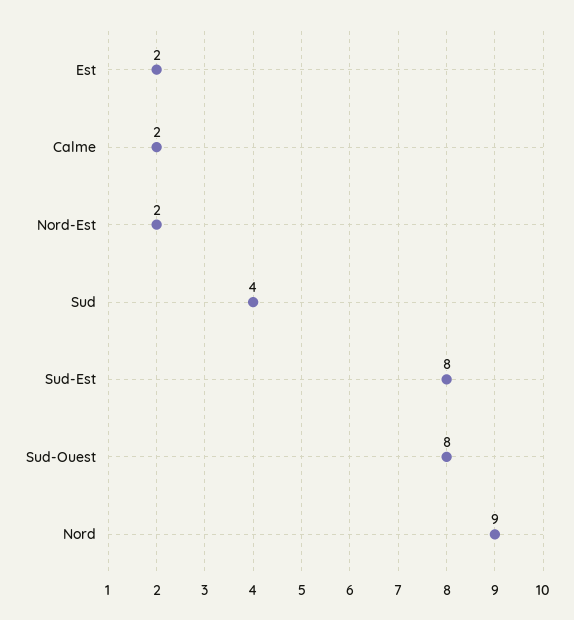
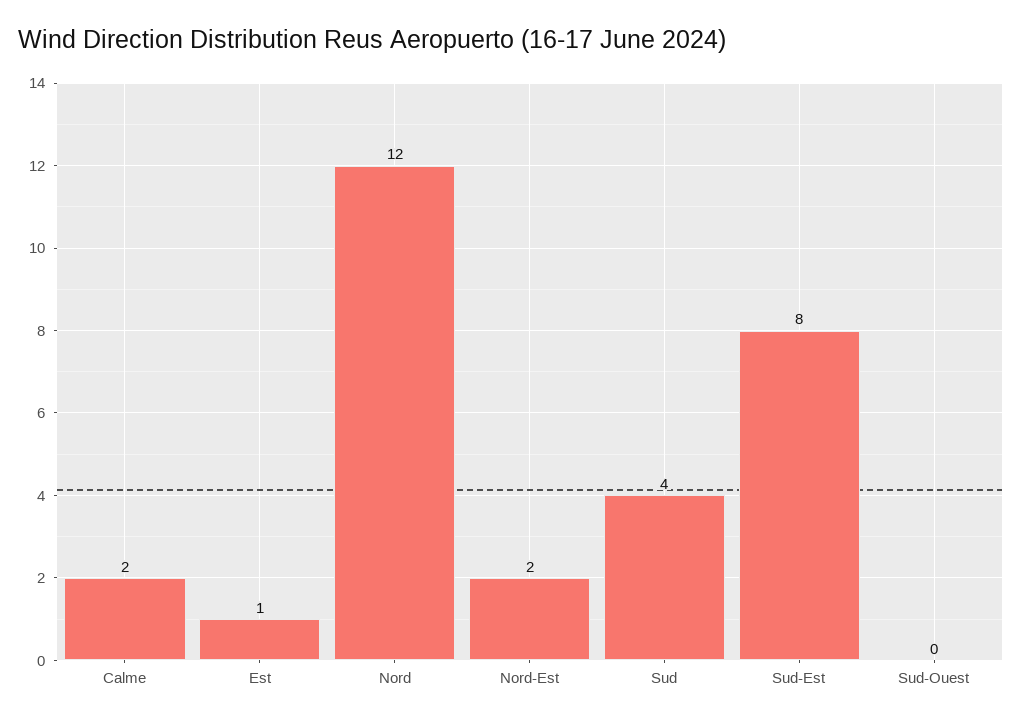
Est: 2 -> 1
Sud-Ouest: 8 -> 0
Nord: 9 -> 12

